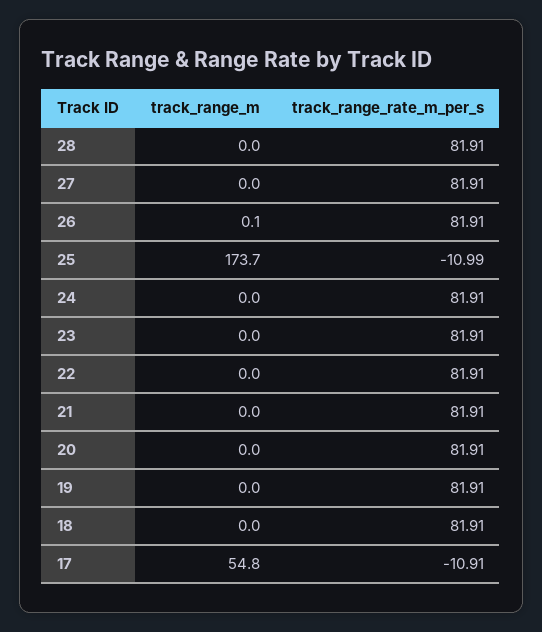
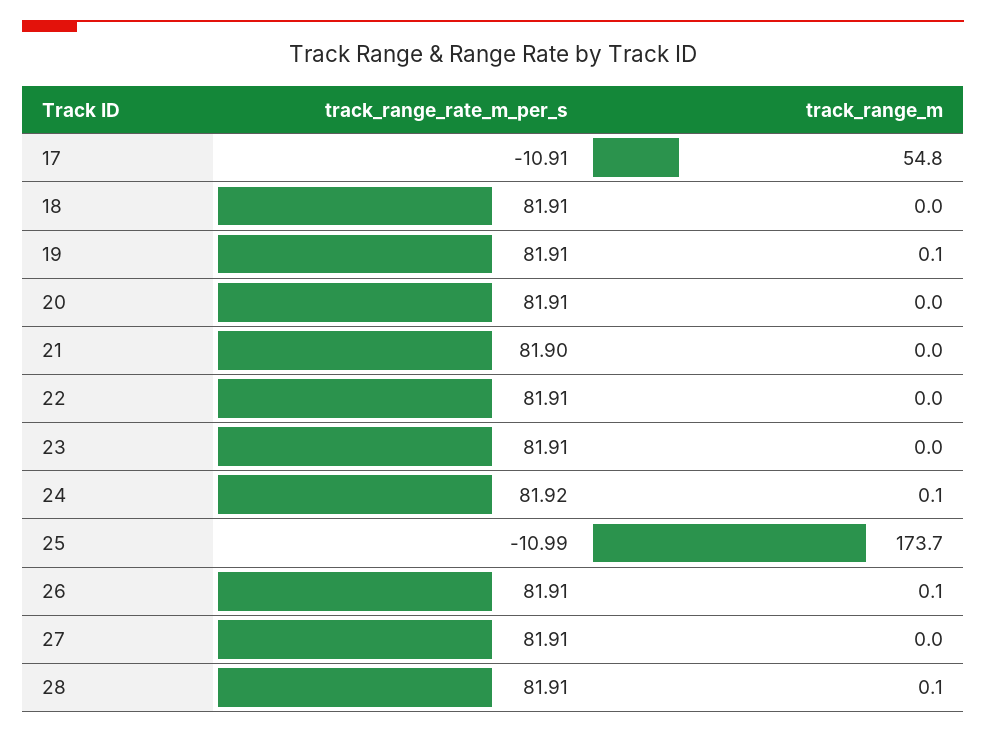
track_range_m, 28: 0 -> 0.1
track_range_m, 24: 0 -> 0.1
track_range_rate_m_per_s, 24: 81.91 -> 81.92
track_range_rate_m_per_s, 21: 81.91 -> 81.9
track_range_m, 19: 0 -> 0.1

